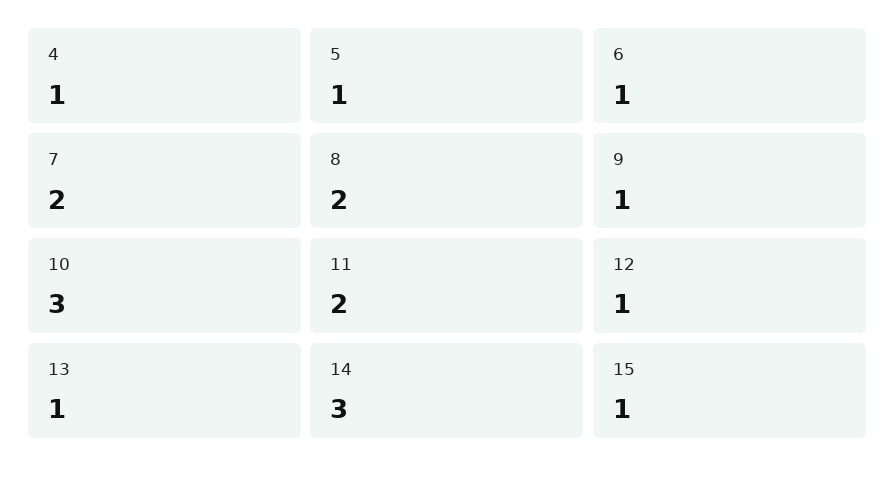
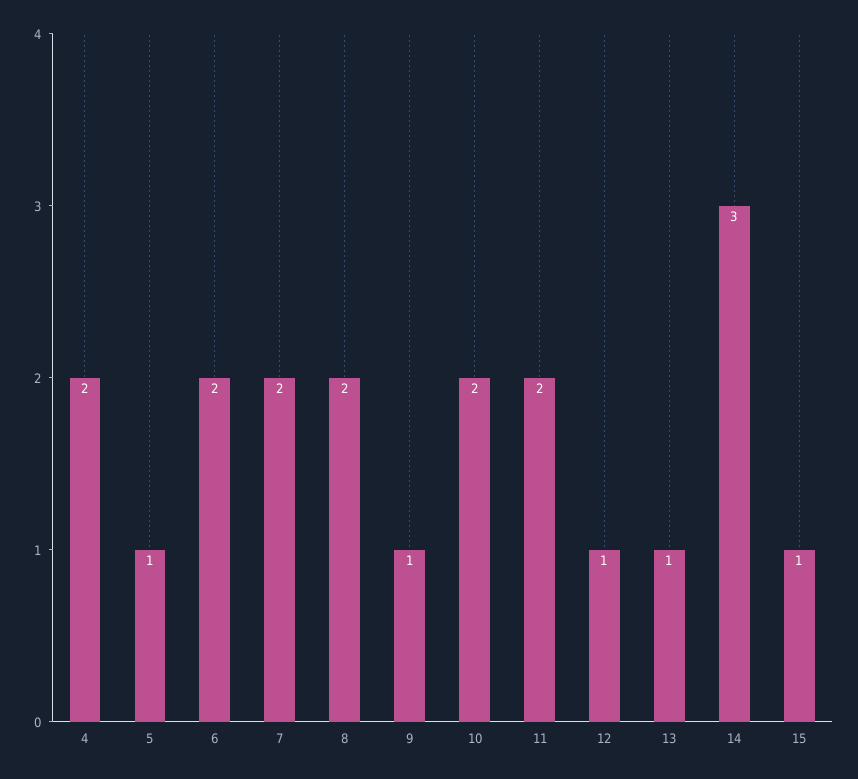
4: 1 -> 2
6: 1 -> 2
10: 3 -> 2

